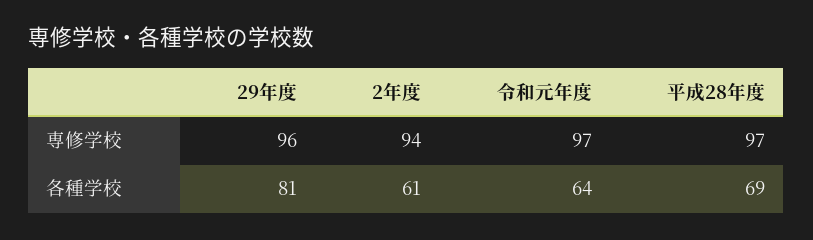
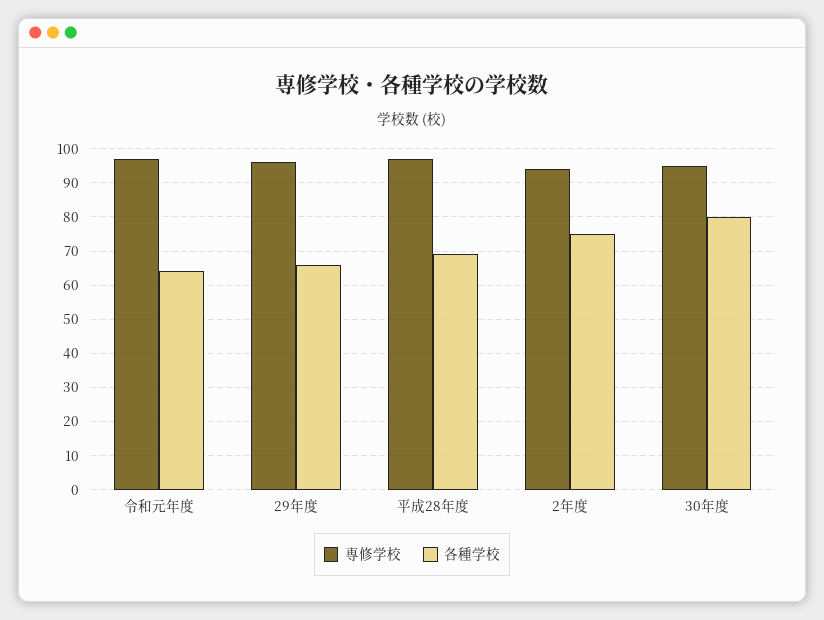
各種学校, 29年度: 81 -> 65
各種学校, 2年度: 61 -> 75
専修学校, 30年度: none -> 95
各種学校, 30年度: none -> 80

